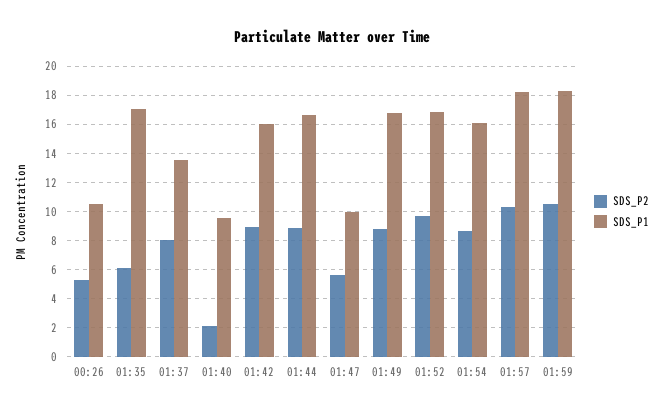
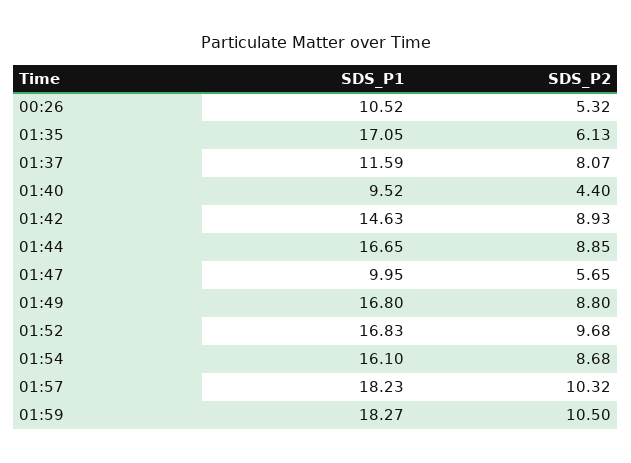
SDS_P1, 01:37: 13.5 -> 11.59
SDS_P2, 01:40: 2 -> 4.4
SDS_P1, 01:42: 16 -> 14.63

